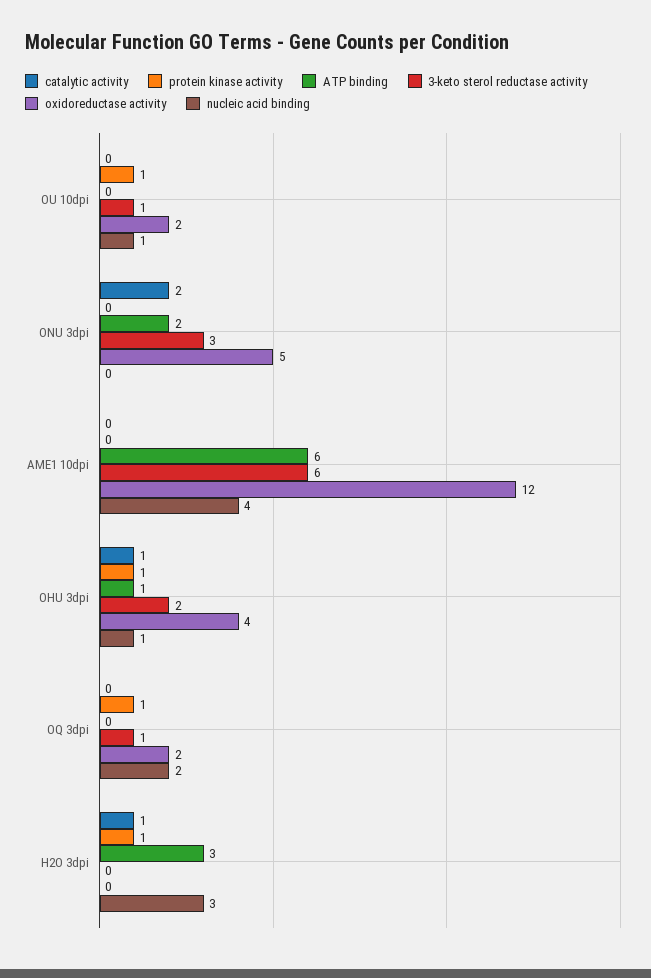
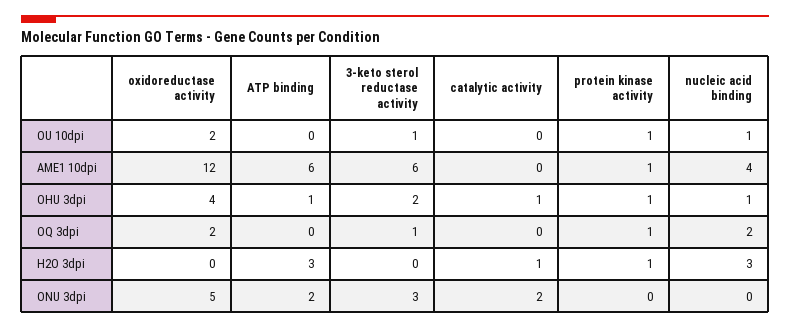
protein kinase activity, AME1 10dpi: 0 -> 1

